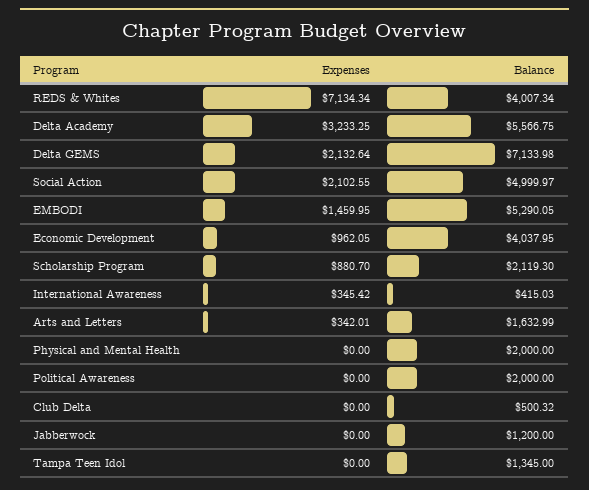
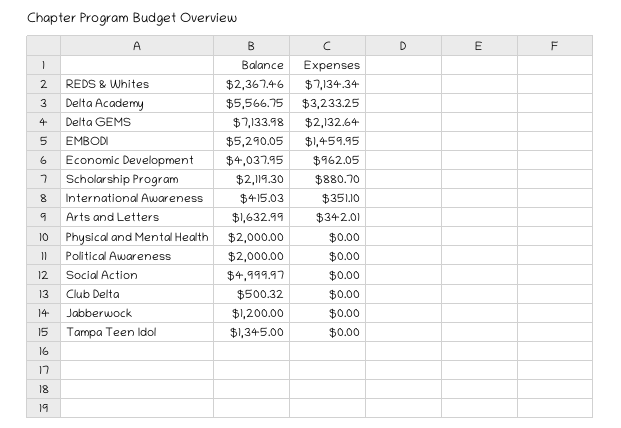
Balance, REDS & Whites: 4007.34 -> 2367.46
Expenses, Social Action: 2102.55 -> 0
Expenses, International Awareness: 345.42 -> 351.1

